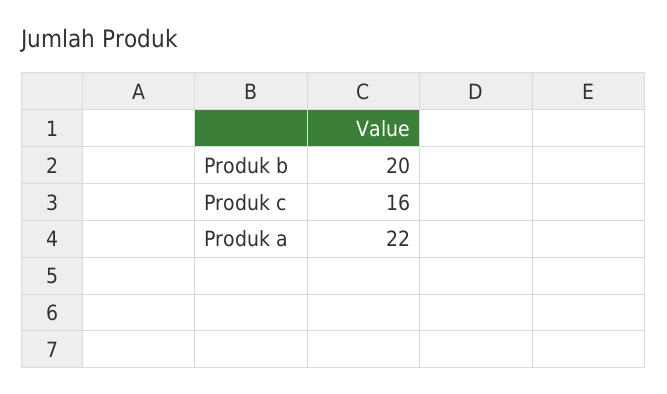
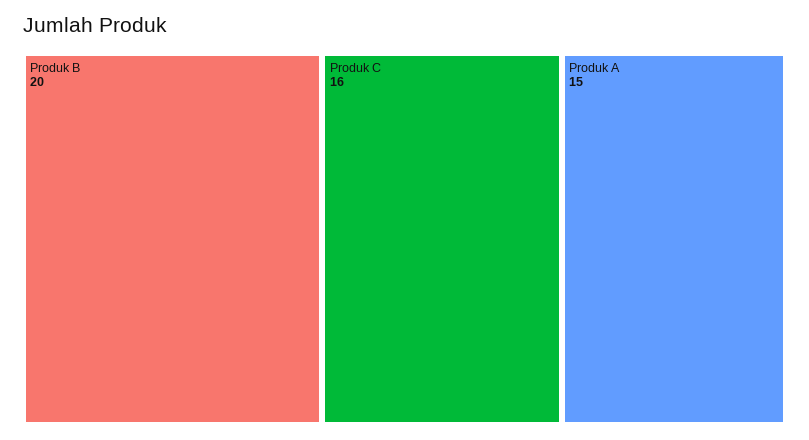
Produk a: 22 -> 15

